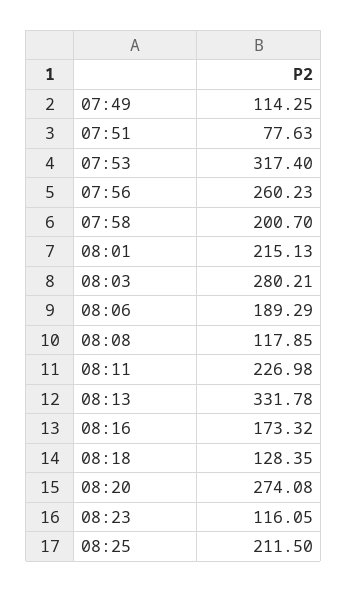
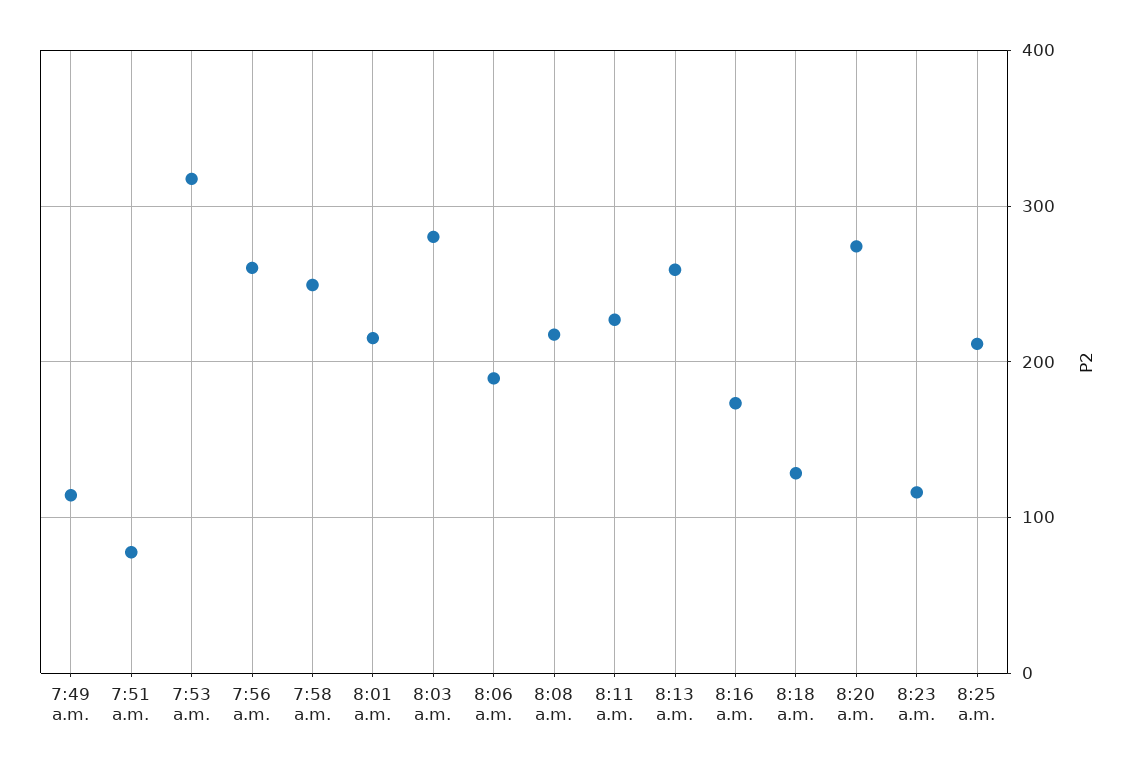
07:58: 200.7 -> 250
08:08: 117.85 -> 220
08:13: 331.78 -> 260

